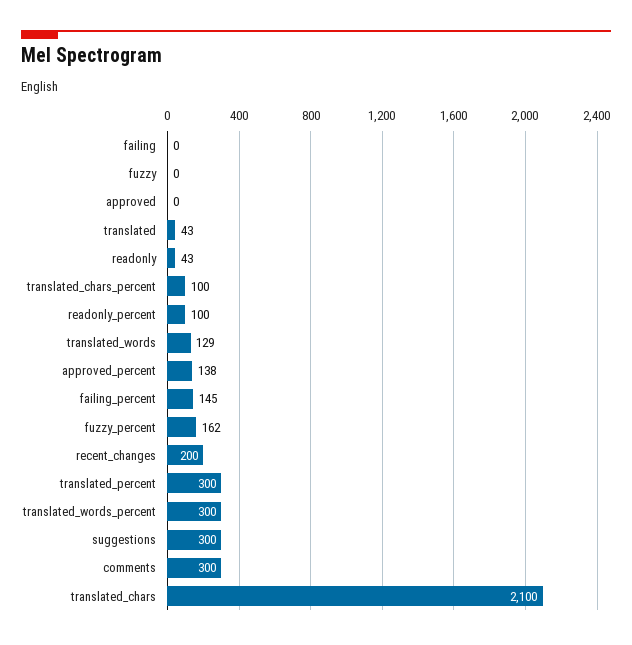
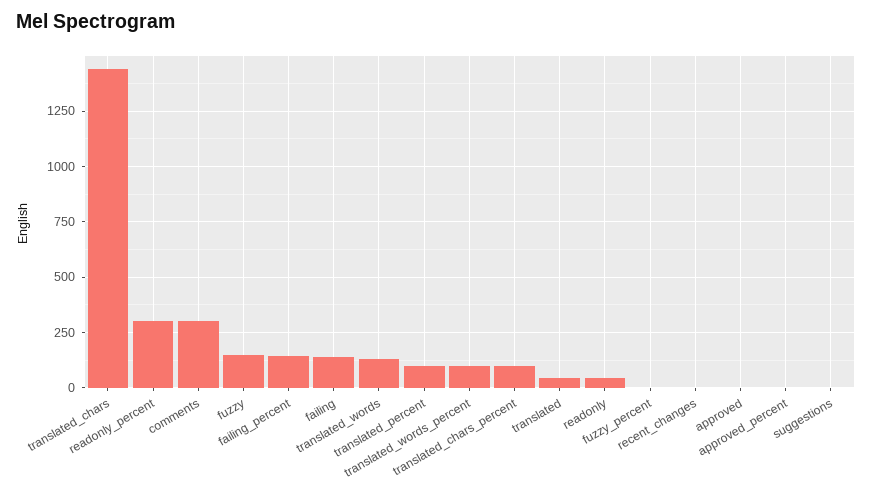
failing: 0 -> 150
fuzzy: 0 -> 150
readonly_percent: 100 -> 300
approved_percent: 138 -> 0
fuzzy_percent: 162 -> 0
recent_changes: 200 -> 0
translated_percent: 300 -> 100
translated_words_percent: 300 -> 100
suggestions: 300 -> 0
translated_chars: 2100 -> 1450

